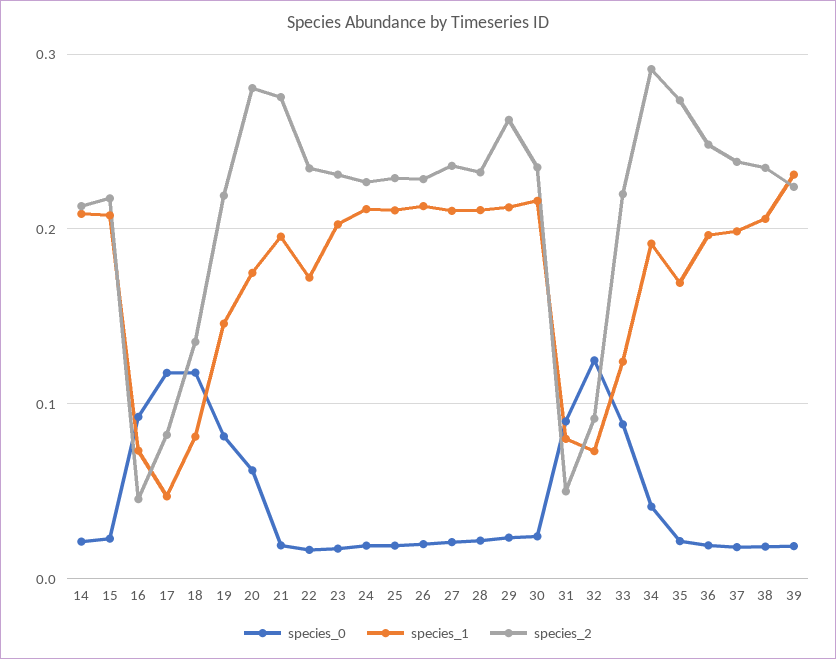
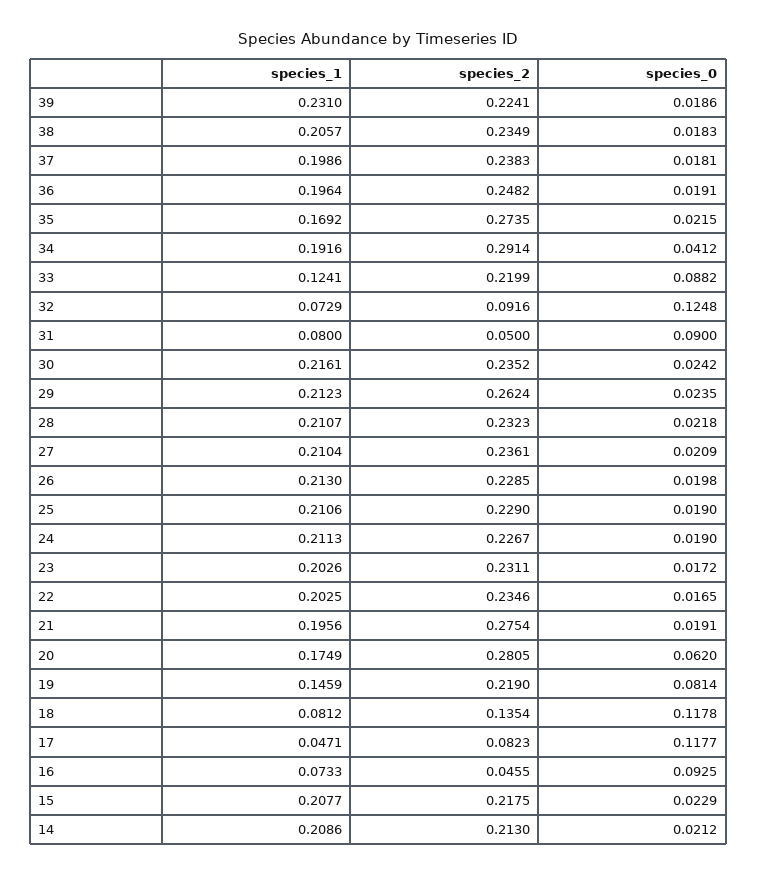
species_1, 22: 0.17 -> 0.2025

